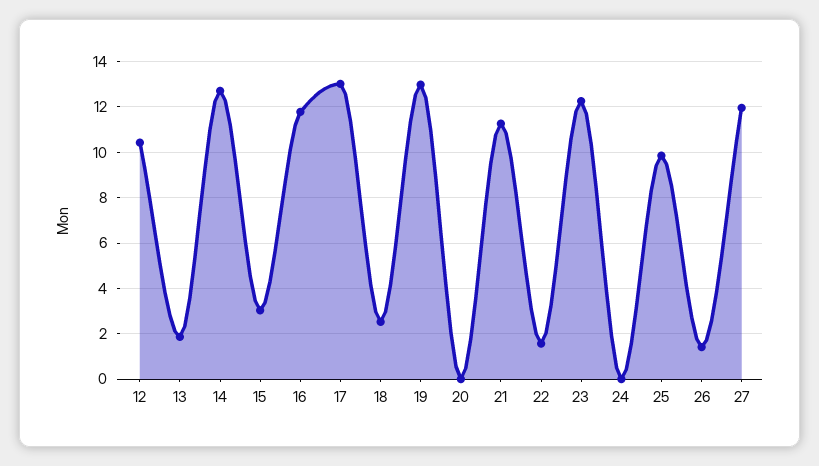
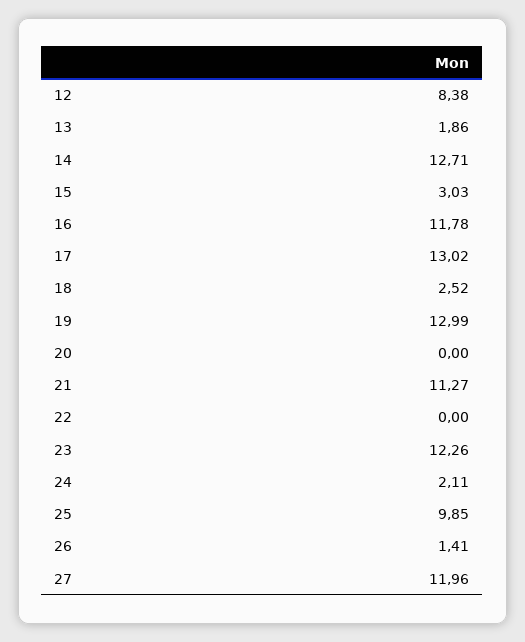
12: 10.5 -> 8.38
22: 1.5 -> 0
24: 0 -> 2.11

